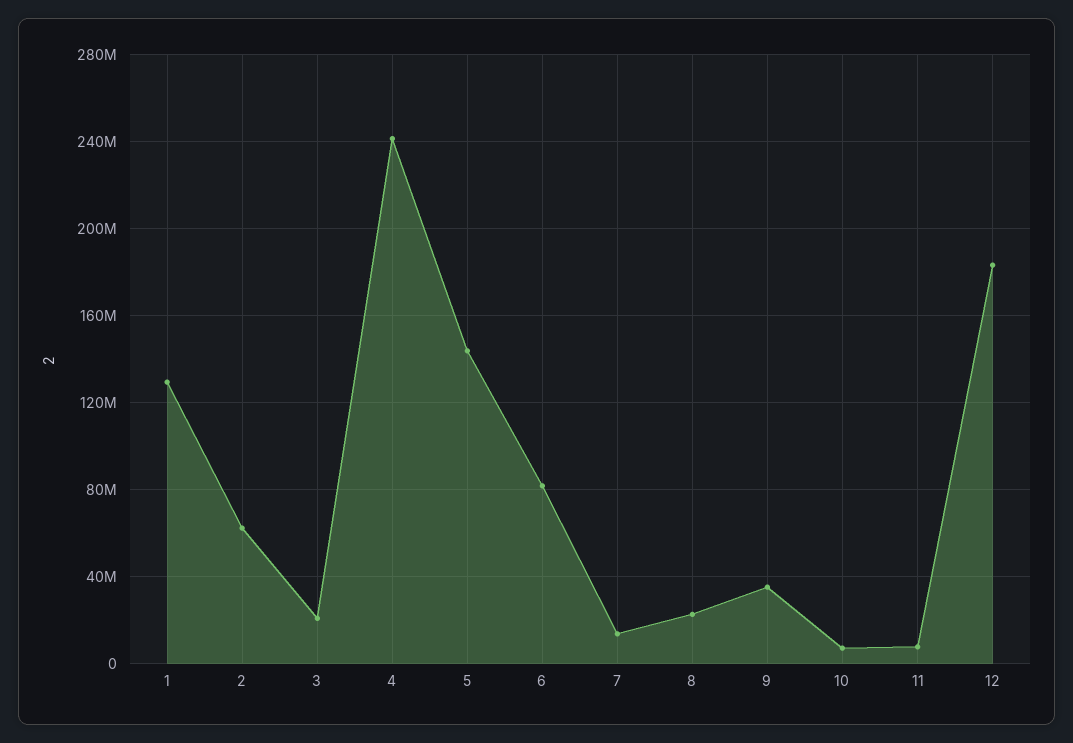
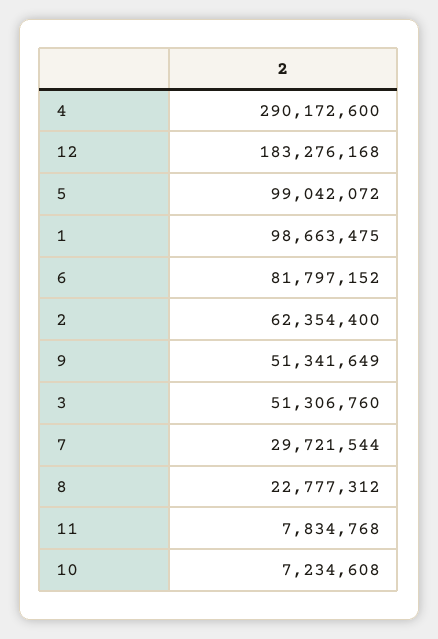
1: 130000000 -> 98663475
3: 20000000 -> 51306760
4: 240000000 -> 290172600
5: 145000000 -> 99042072
7: 15000000 -> 29721544
9: 35000000 -> 51341649

